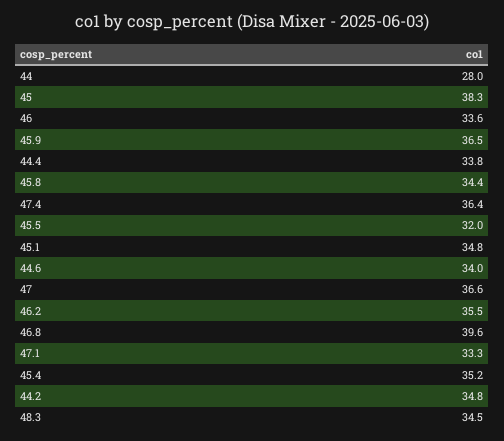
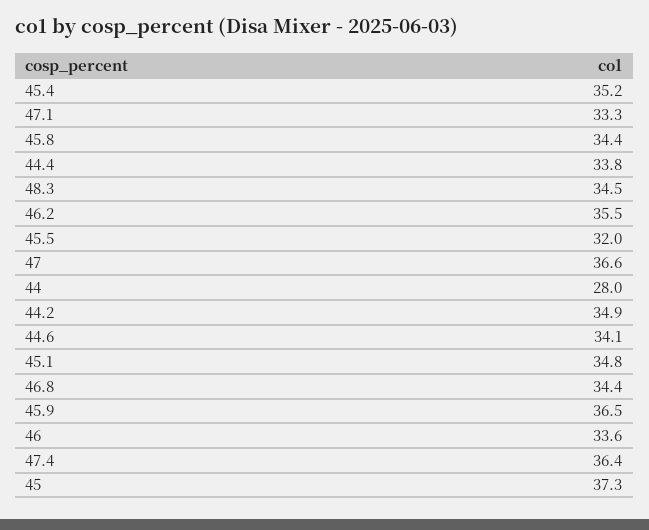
45: 38.3 -> 37.3
44.6: 34 -> 34.1
46.8: 39.6 -> 34.4
44.2: 34.8 -> 34.9

